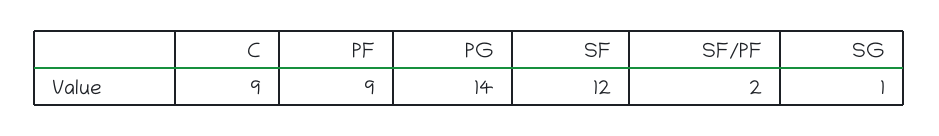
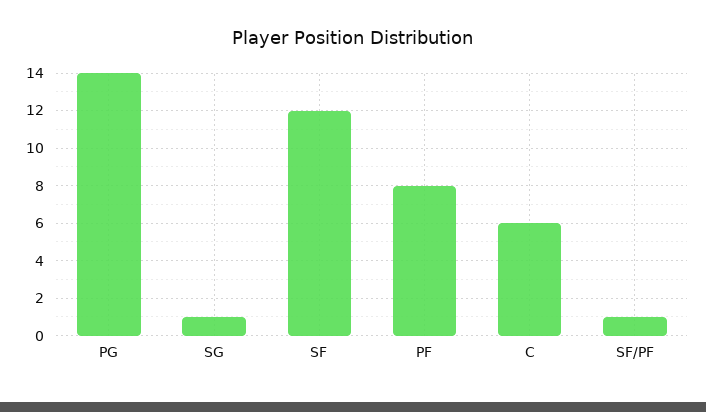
C: 9 -> 6
PF: 9 -> 8
SF/PF: 2 -> 1

